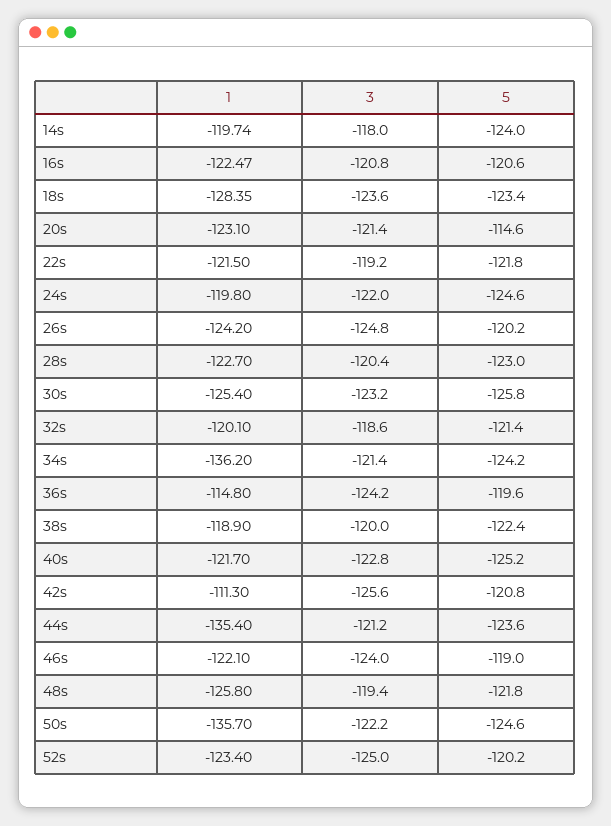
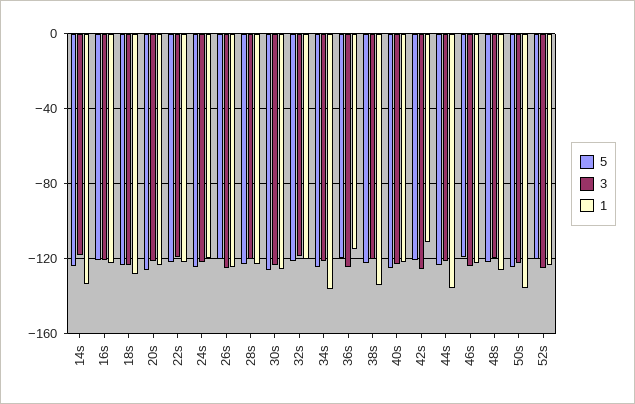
1, 14s: -119.74 -> -135
5, 20s: -114.6 -> -125
1, 38s: -118.9 -> -135

